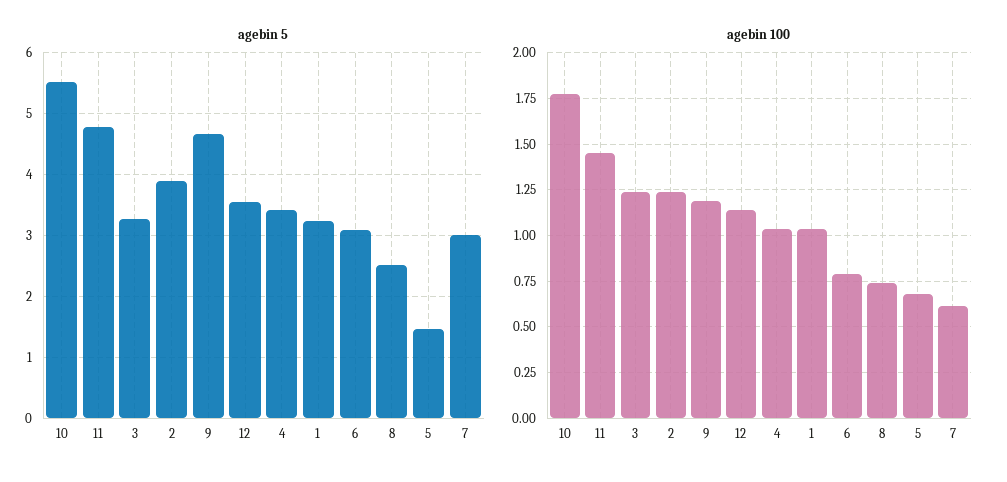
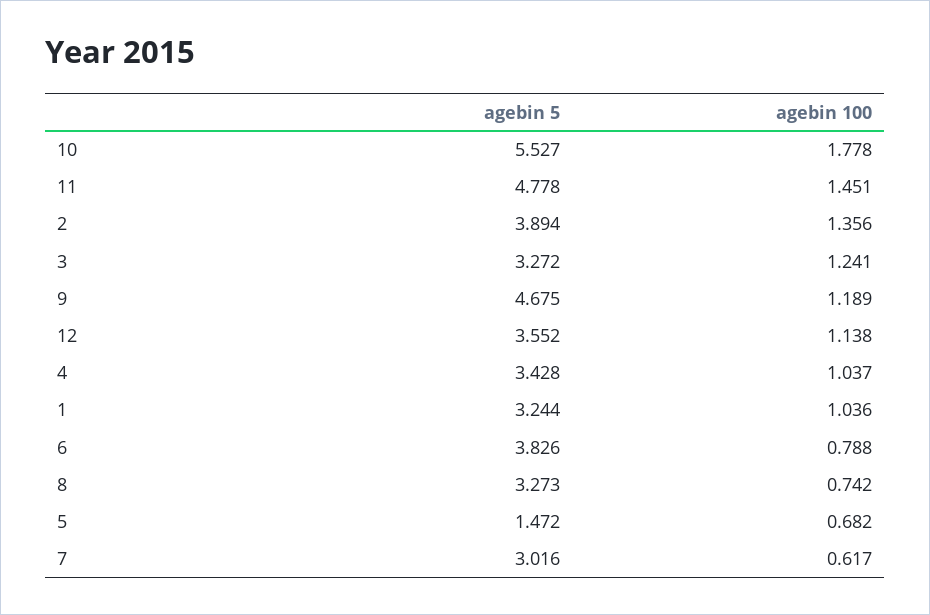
agebin 5, 6: 3.1 -> 3.826
agebin 5, 8: 2.5 -> 3.273
agebin 100, 2: 1.25 -> 1.356

